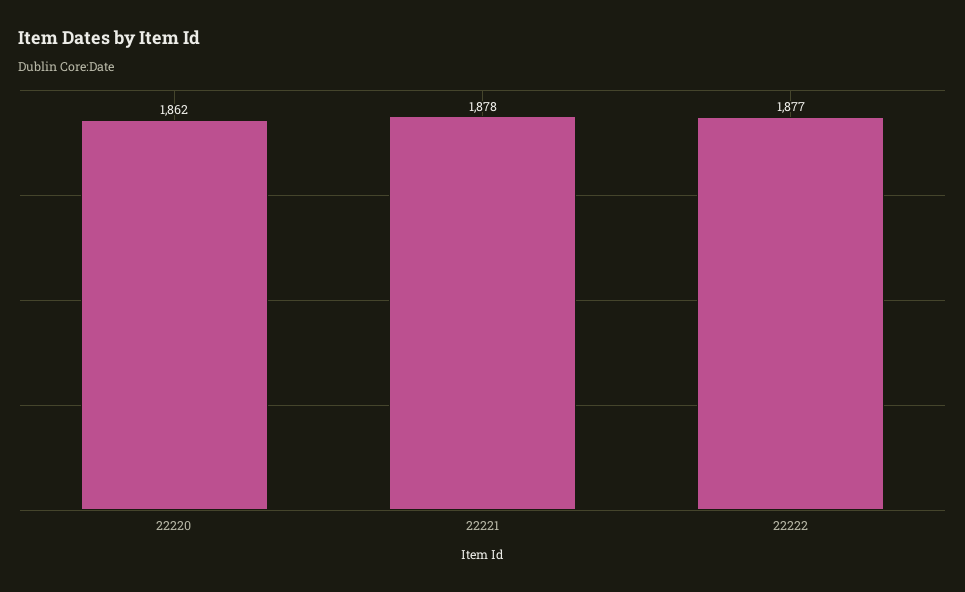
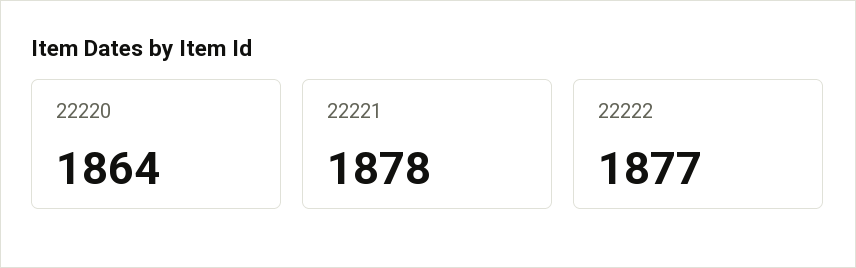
22220: 1862 -> 1864

